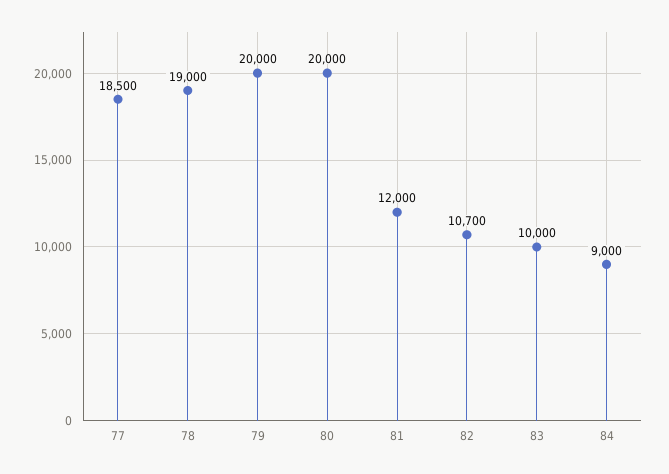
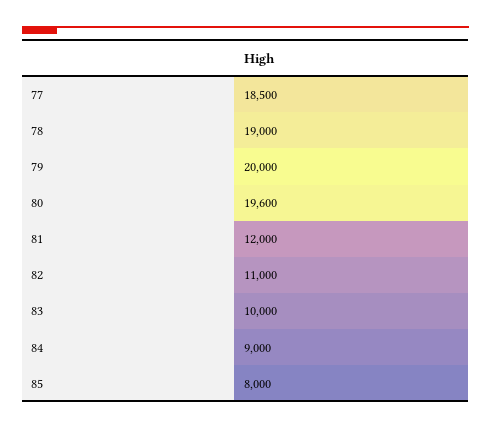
80: 20000 -> 19600
82: 10700 -> 11000
85: none -> 8000

